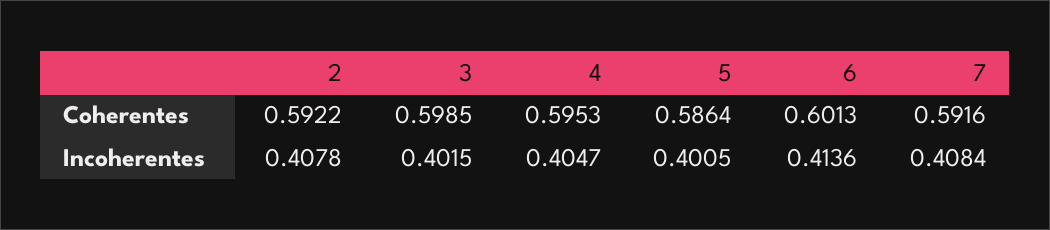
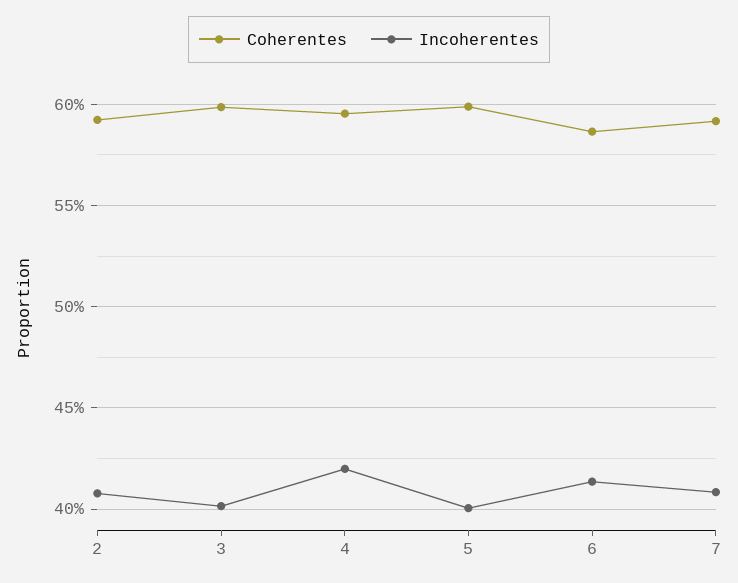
Coherentes, 5: 0.5864 -> 0.6
Coherentes, 6: 0.6013 -> 0.585
Incoherentes, 4: 0.4047 -> 0.42

